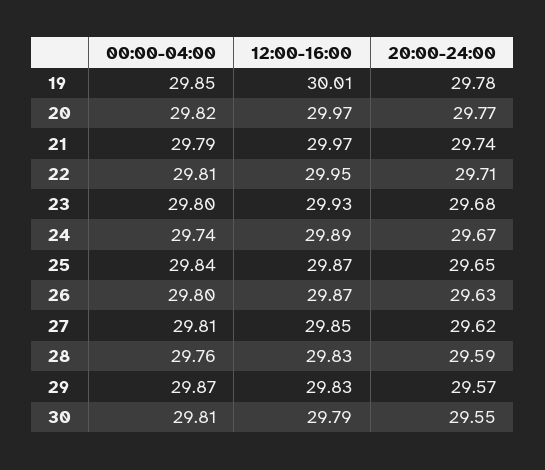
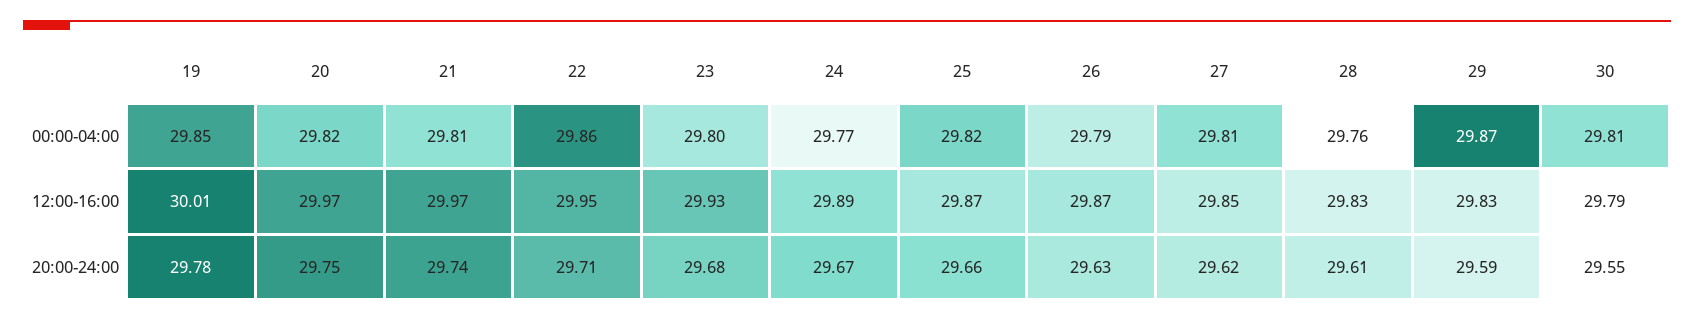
20:00-24:00, 20: 29.77 -> 29.75
00:00-04:00, 21: 29.79 -> 29.81
00:00-04:00, 22: 29.81 -> 29.86
00:00-04:00, 24: 29.74 -> 29.77
00:00-04:00, 25: 29.84 -> 29.82
20:00-24:00, 25: 29.65 -> 29.66
00:00-04:00, 26: 29.8 -> 29.79
20:00-24:00, 28: 29.59 -> 29.61
20:00-24:00, 29: 29.57 -> 29.59

